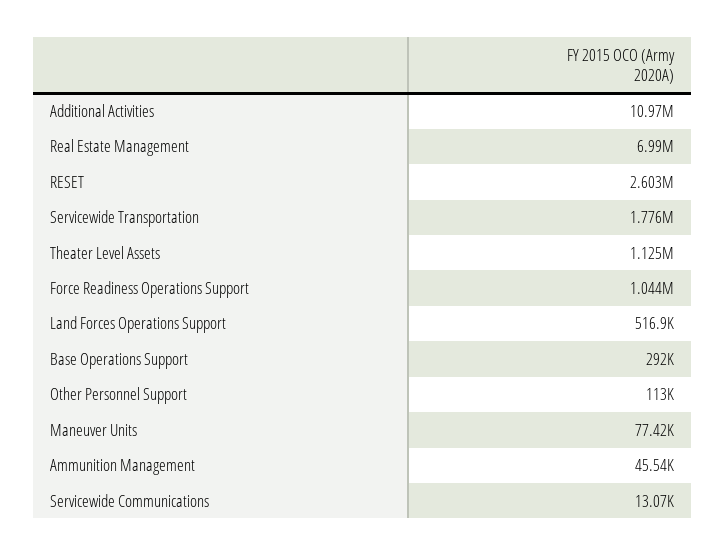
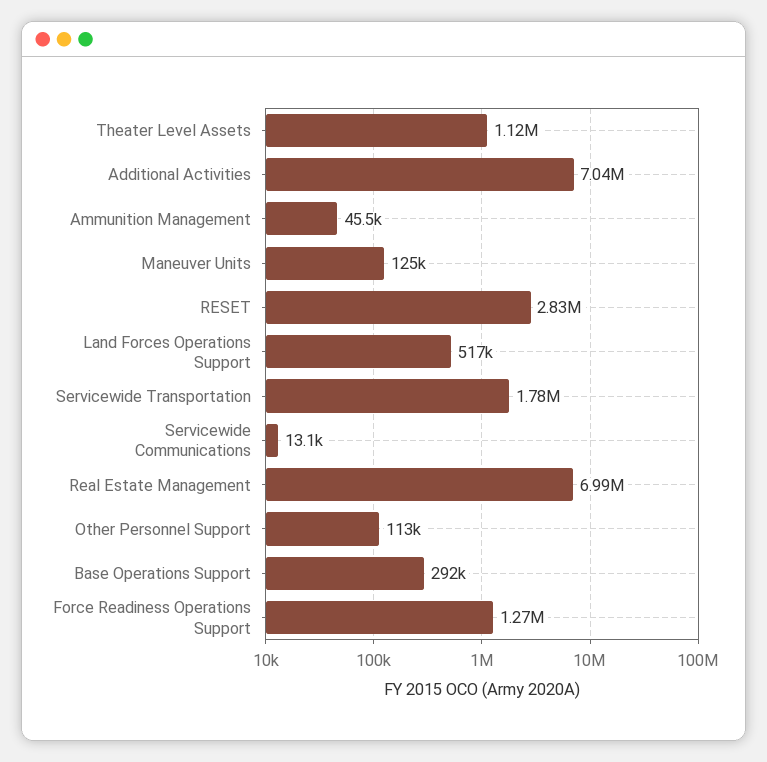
Additional Activities: 10970000 -> 7040000
RESET: 2603000 -> 2830000
Force Readiness Operations Support: 1044000 -> 1270000
Maneuver Units: 77420 -> 125000

